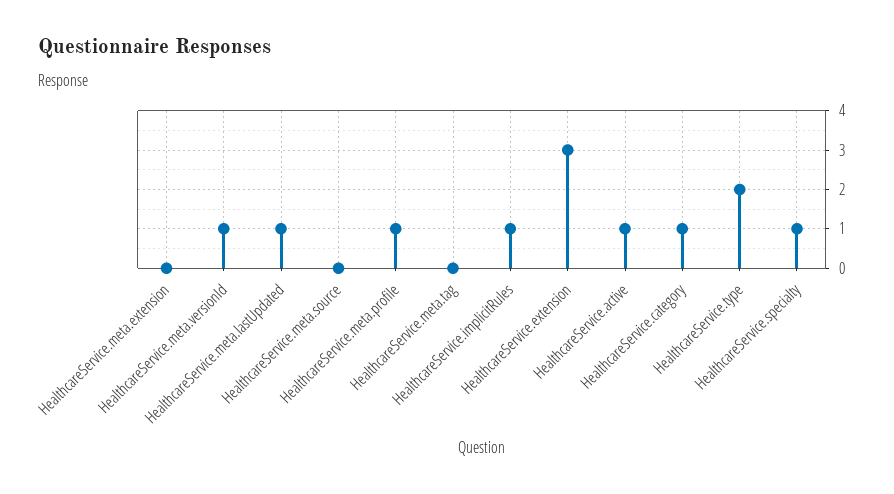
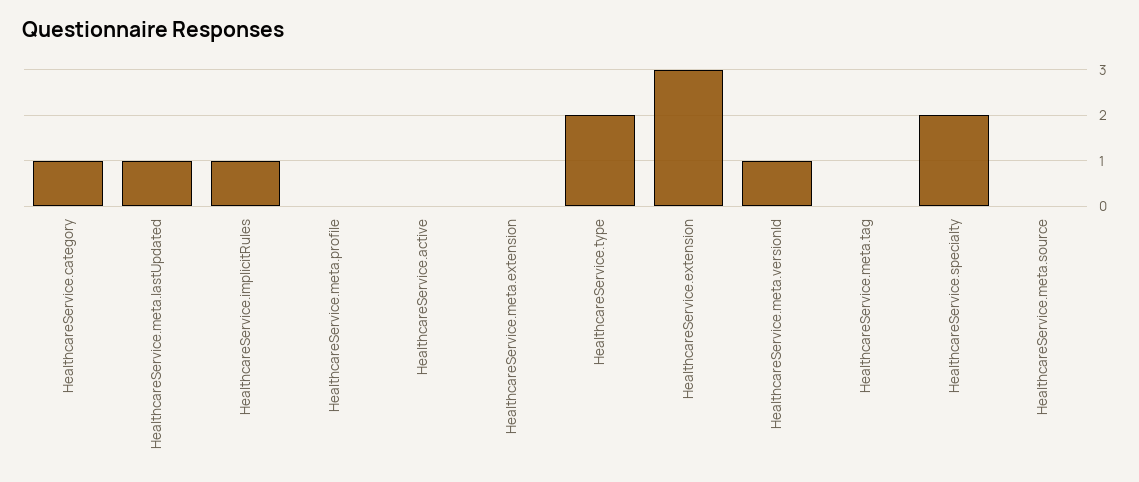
HealthcareService.meta.profile: 1 -> 0
HealthcareService.active: 1 -> 0
HealthcareService.specialty: 1 -> 2

